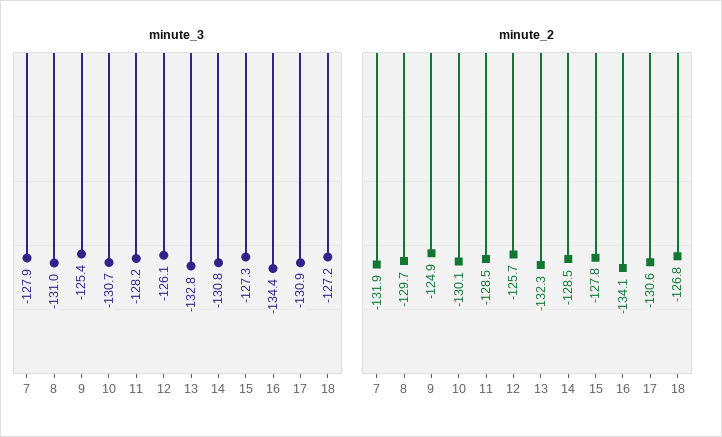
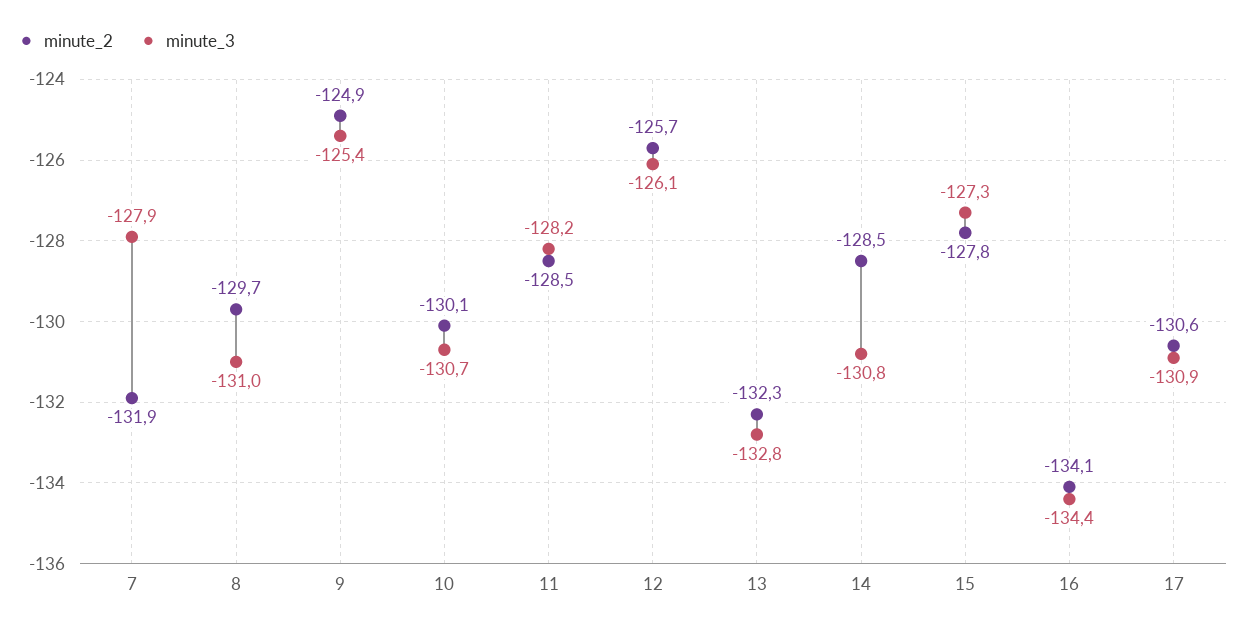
minute_3, 18: -127.2 -> none
minute_2, 18: -126.8 -> none

